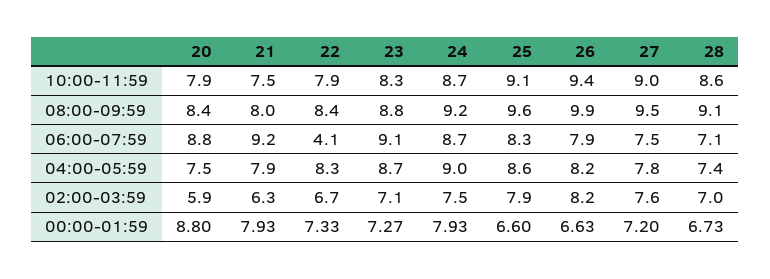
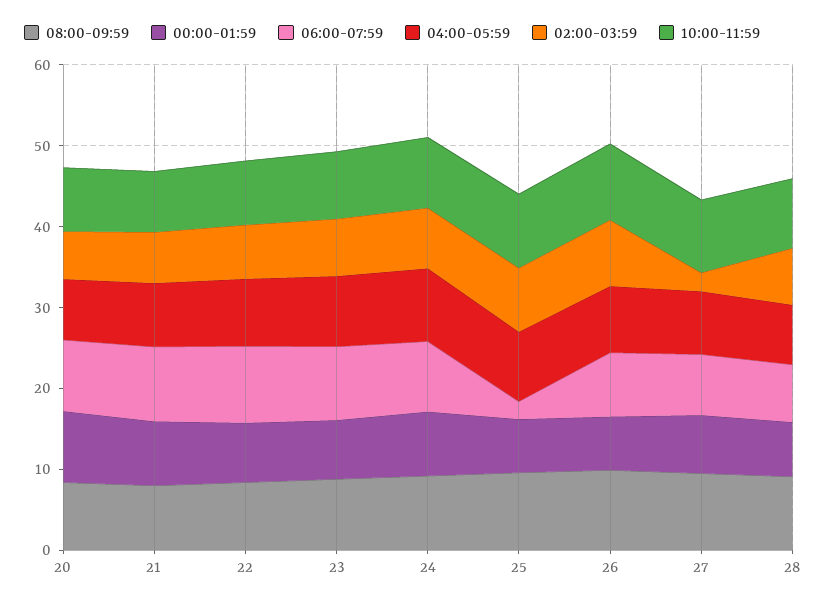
06:00-07:59, 22: 4.1 -> 10
06:00-07:59, 25: 8.3 -> 2
02:00-03:59, 27: 7.6 -> 2

